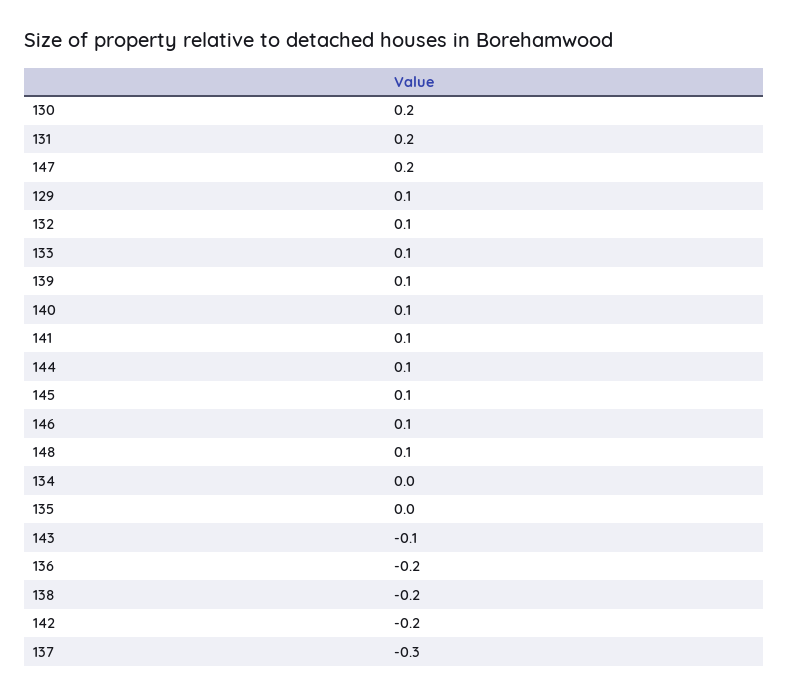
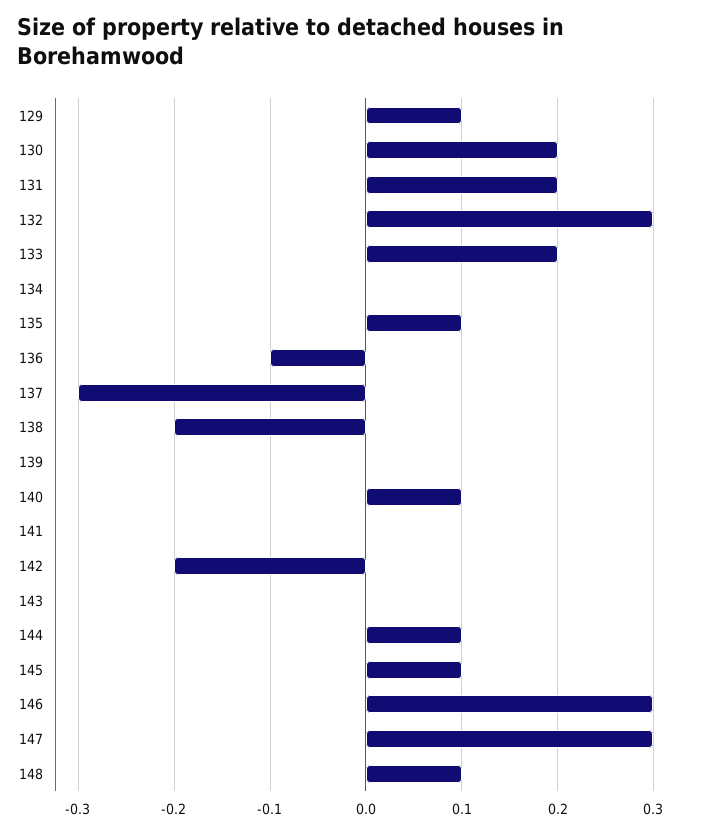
147: 0.2 -> 0.3
132: 0.1 -> 0.3
133: 0.1 -> 0.2
139: 0.1 -> 0
141: 0.1 -> 0
146: 0.1 -> 0.3
135: 0 -> 0.1
143: -0.1 -> 0
136: -0.2 -> -0.1

